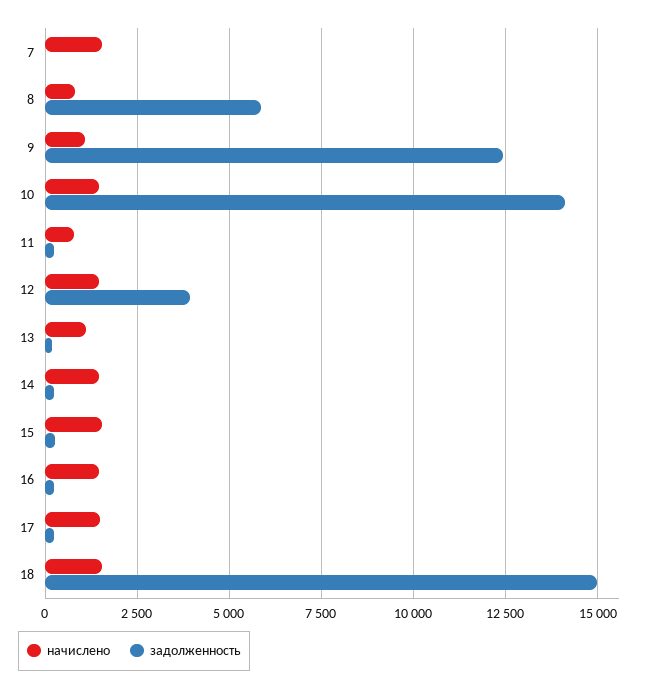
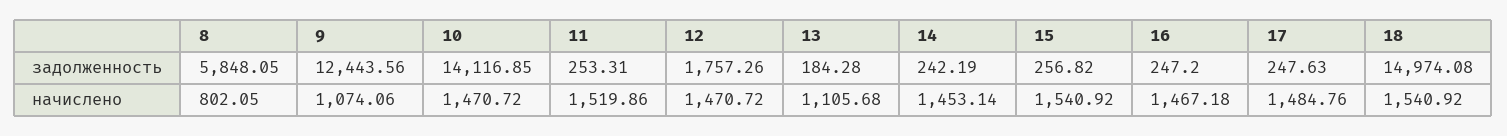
начислено, 7: 1500 -> none
задолженность, 7: 0 -> none
начислено, 11: 750 -> 1519.86
задолженность, 12: 4000 -> 1757.26

